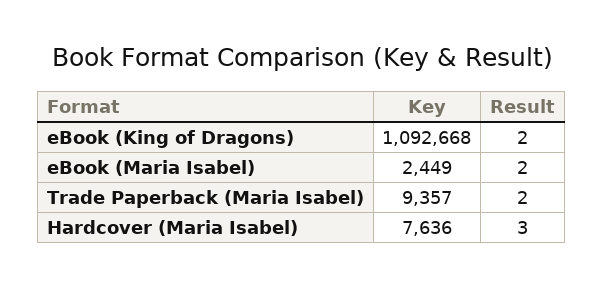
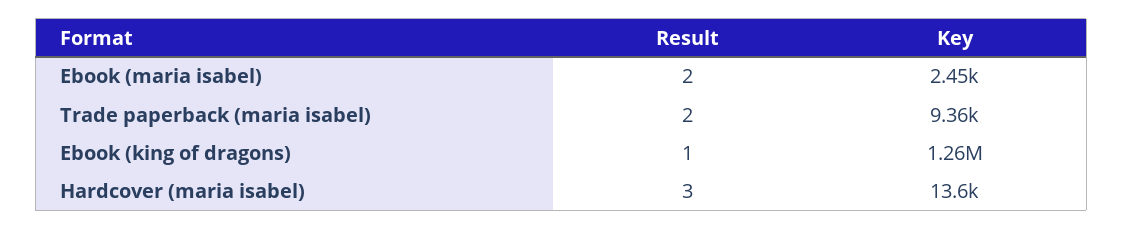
Key, eBook (King of Dragons): 1092668 -> 1260000
Result, eBook (King of Dragons): 2 -> 1
Key, Hardcover (Maria Isabel): 7636 -> 13600

